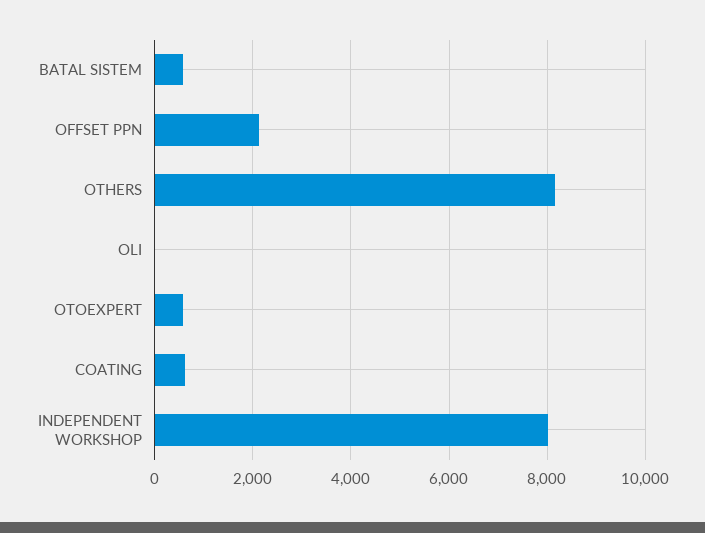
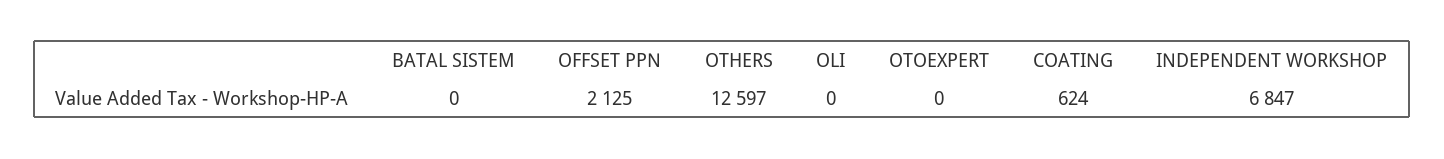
BATAL SISTEM: 600 -> 0
OTHERS: 8200 -> 12597
OTOEXPERT: 600 -> 0
INDEPENDENT WORKSHOP: 8000 -> 6847

